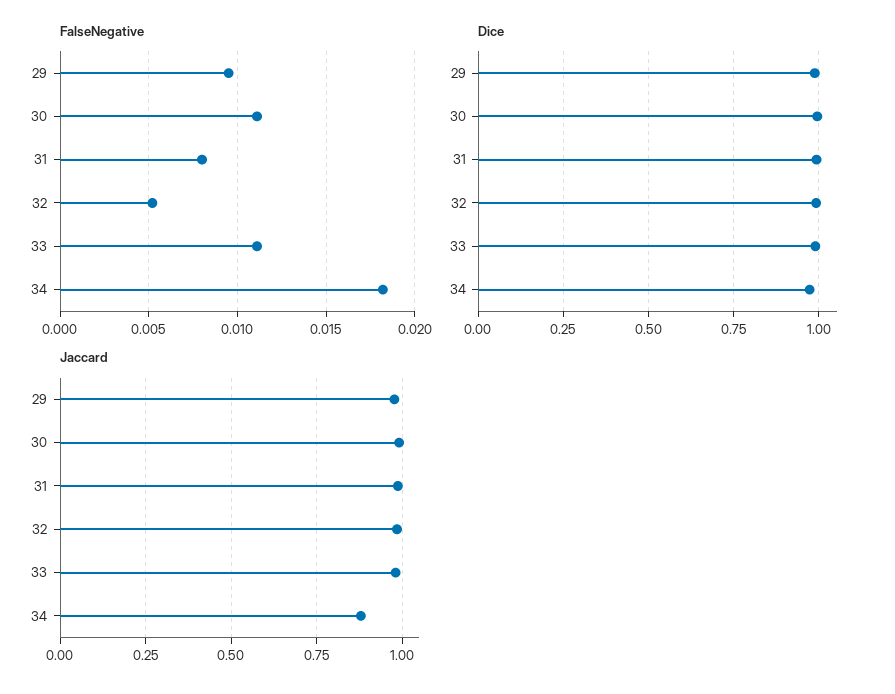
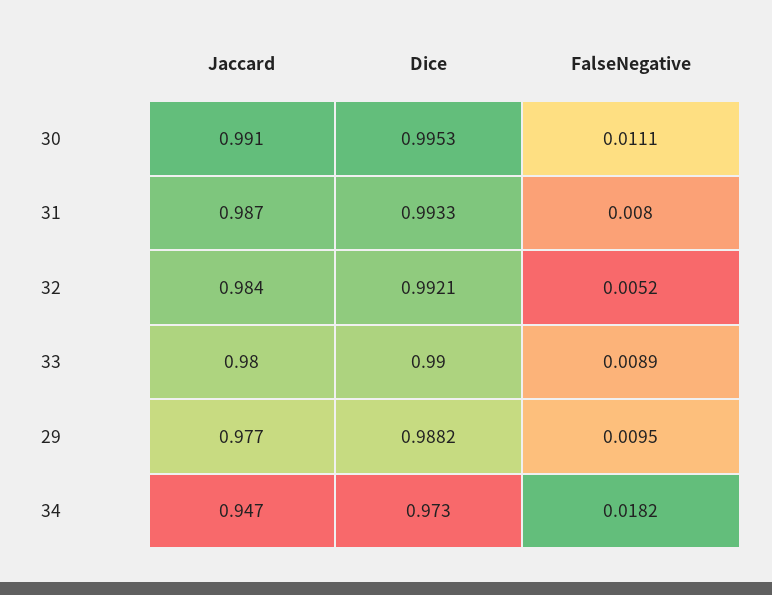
FalseNegative, 33: 0.011 -> 0.0089
Jaccard, 34: 0.875 -> 0.947

